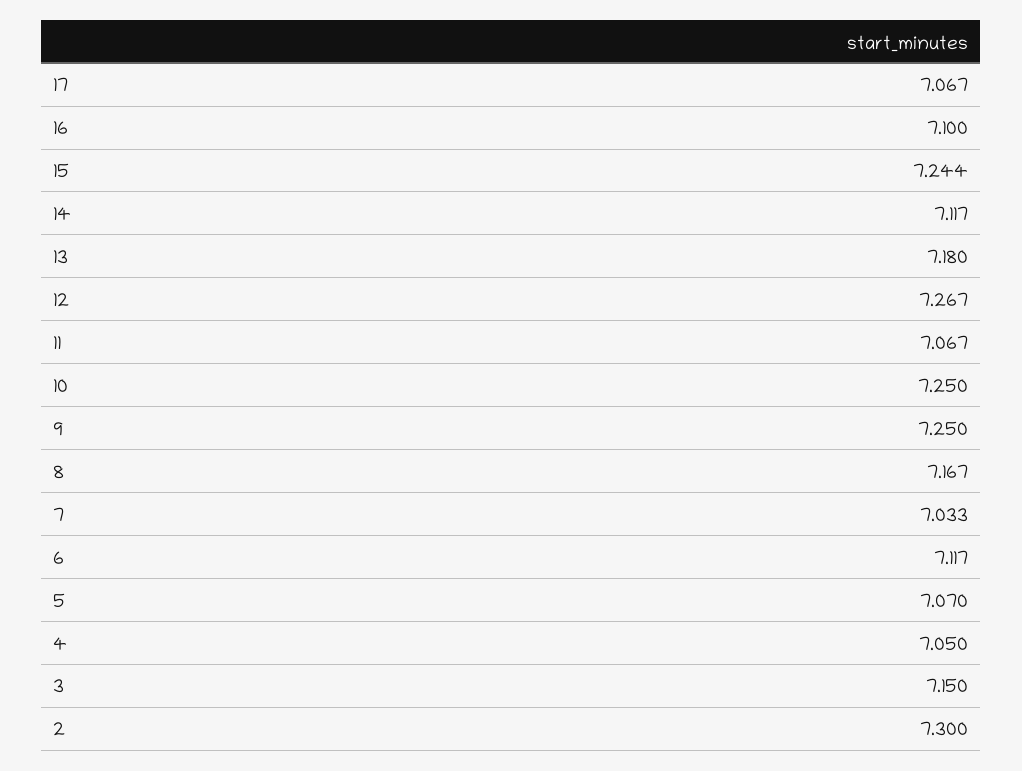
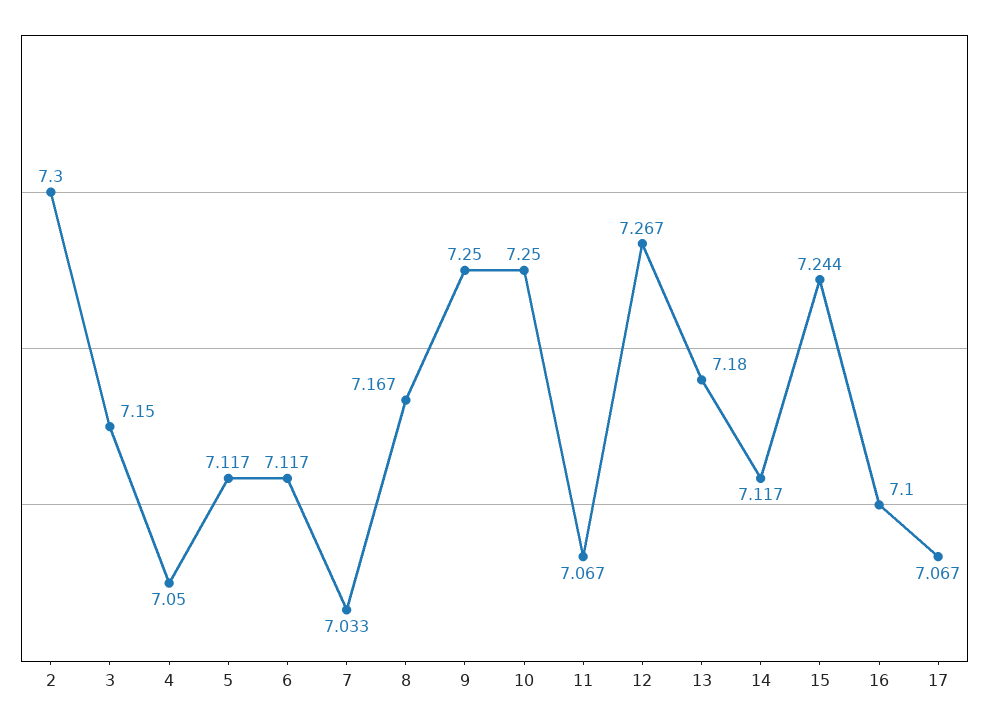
5: 7.07 -> 7.117

